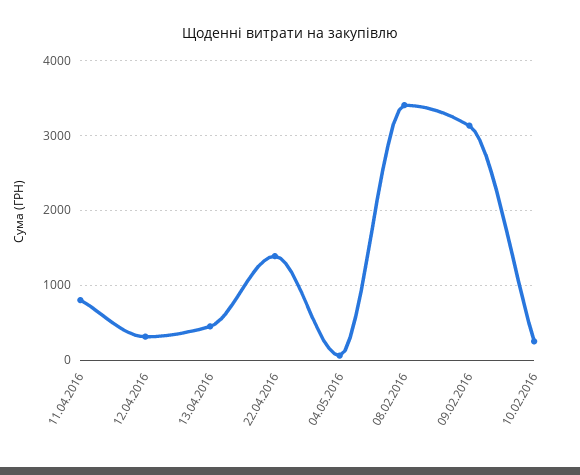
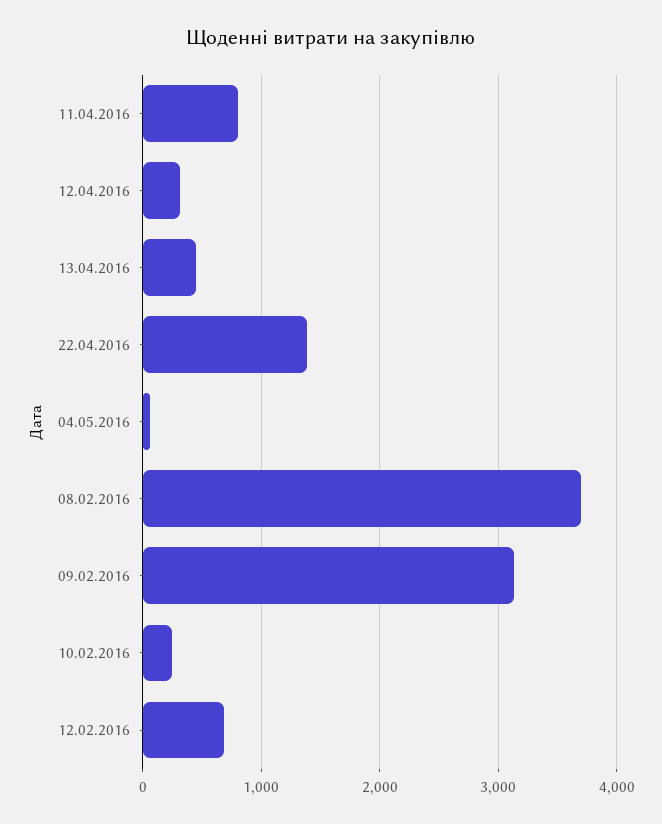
08.02.2016: 3400 -> 3700
12.02.2016: none -> 700

